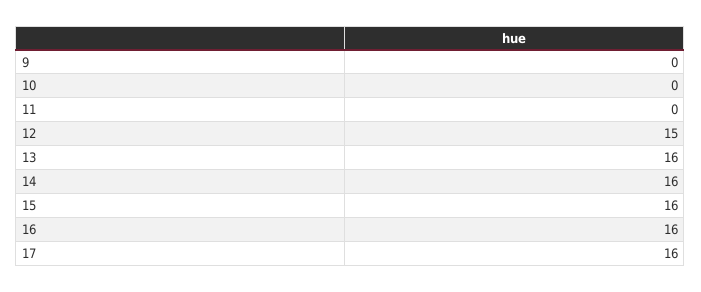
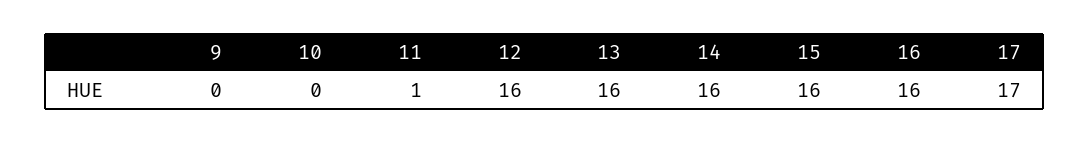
11: 0 -> 1
12: 15 -> 16
17: 16 -> 17

